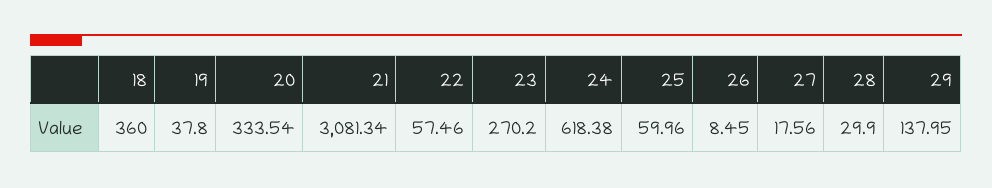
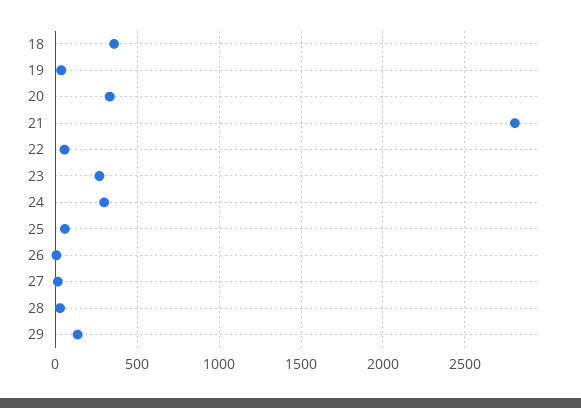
21: 3081.34 -> 2800
24: 618.38 -> 300

